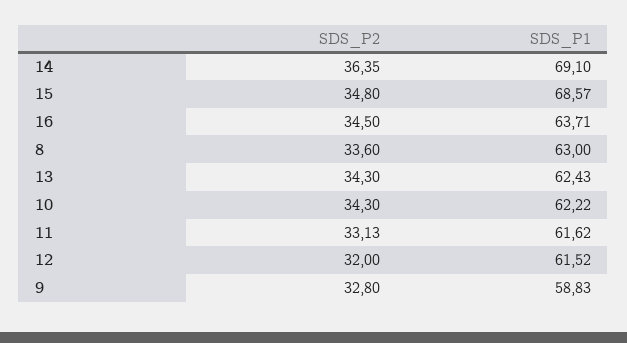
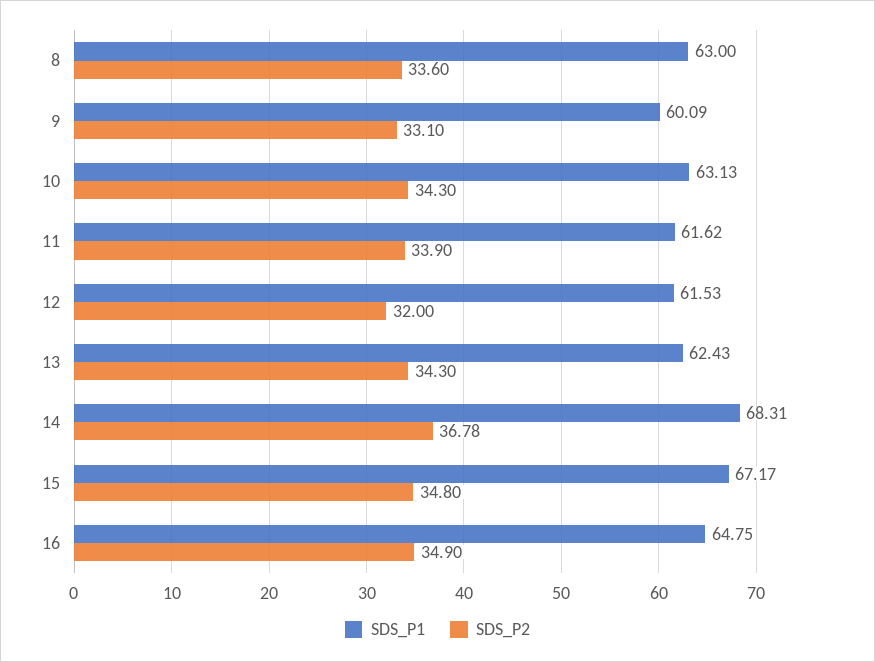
SDS_P2, 14: 36.35 -> 36.78
SDS_P1, 14: 69.1 -> 68.31
SDS_P1, 15: 68.57 -> 67.17
SDS_P2, 16: 34.5 -> 34.9
SDS_P1, 16: 63.71 -> 64.75
SDS_P1, 10: 62.22 -> 63.13
SDS_P2, 11: 33.13 -> 33.9
SDS_P1, 12: 61.52 -> 61.53
SDS_P2, 9: 32.8 -> 33.1
SDS_P1, 9: 58.83 -> 60.09

